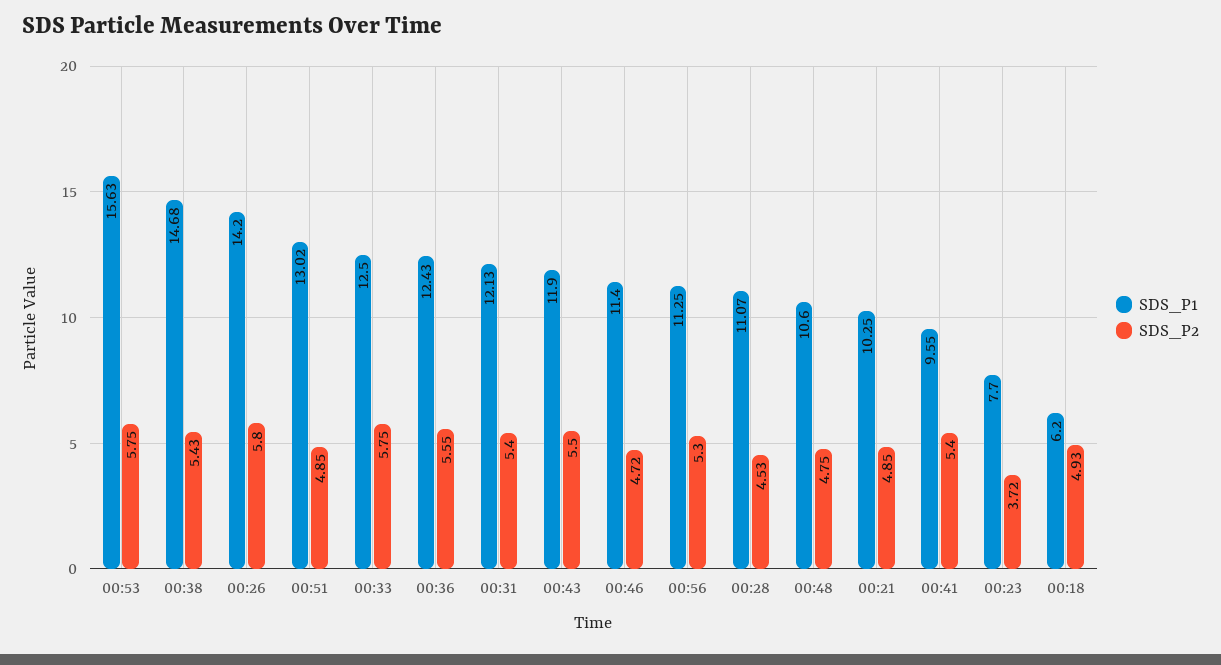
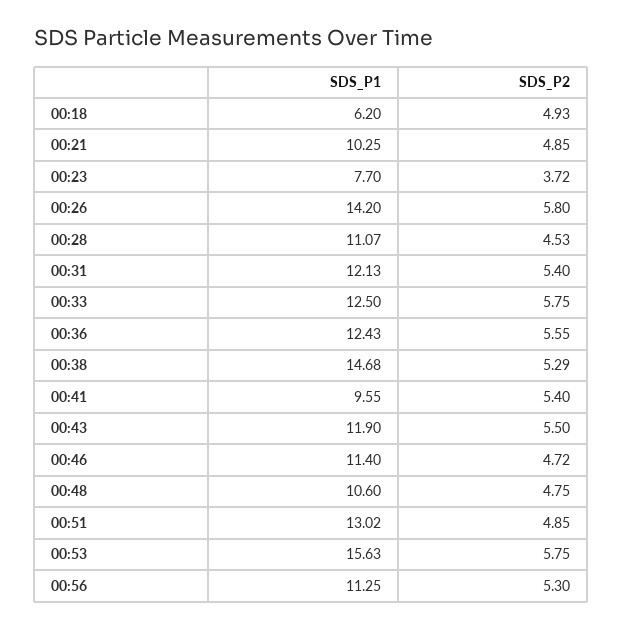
SDS_P2, 00:38: 5.43 -> 5.29

